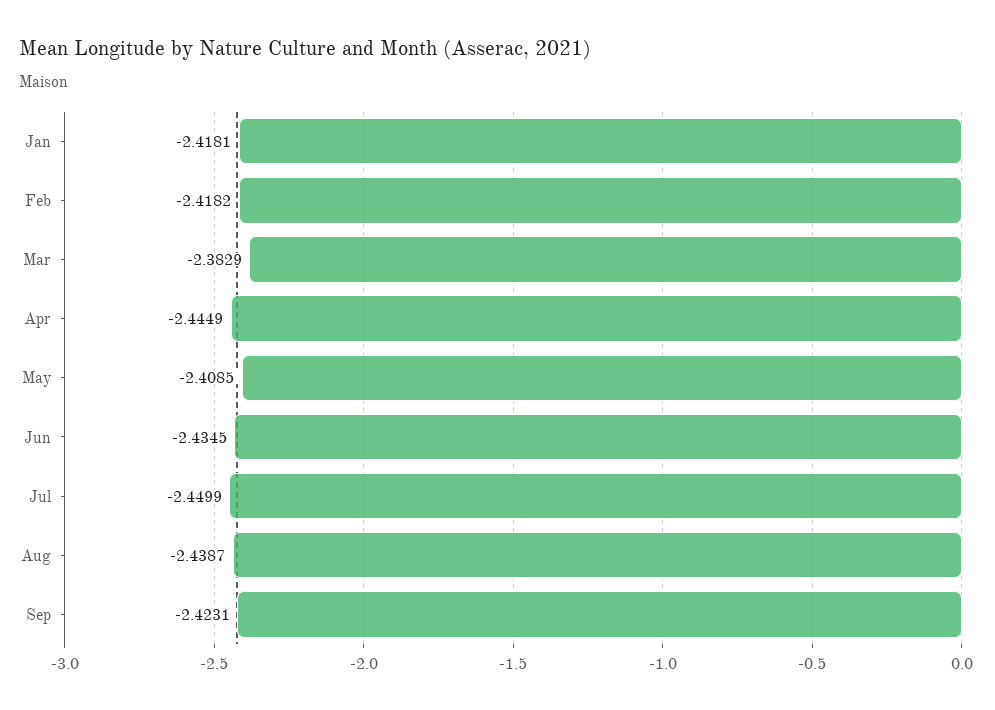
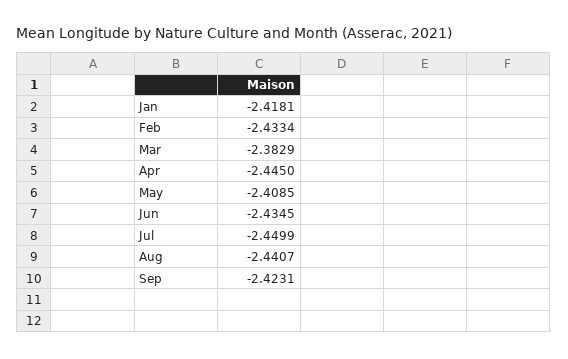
Feb: -2.4182 -> -2.4334
Apr: -2.4449 -> -2.445
Aug: -2.4387 -> -2.4407

